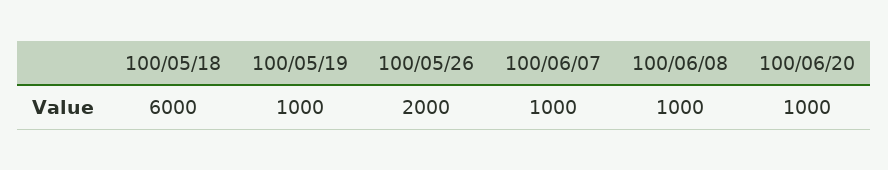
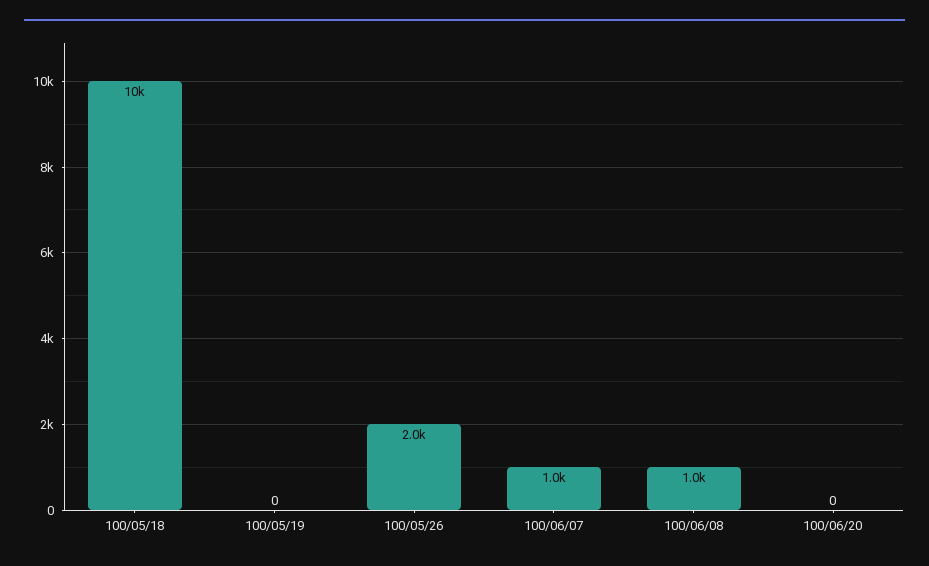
100/05/18: 6000 -> 10000
100/05/19: 1000 -> 0
100/06/20: 1000 -> 0

